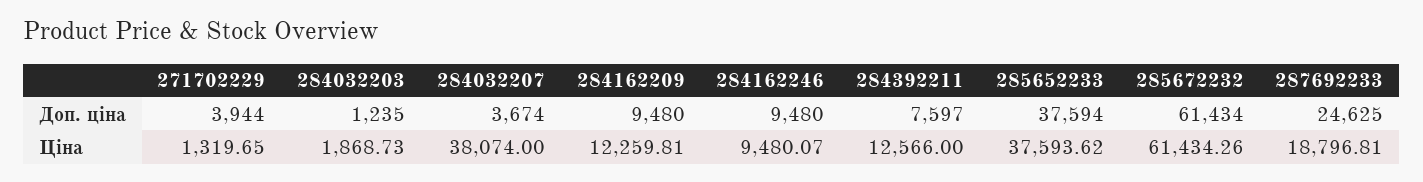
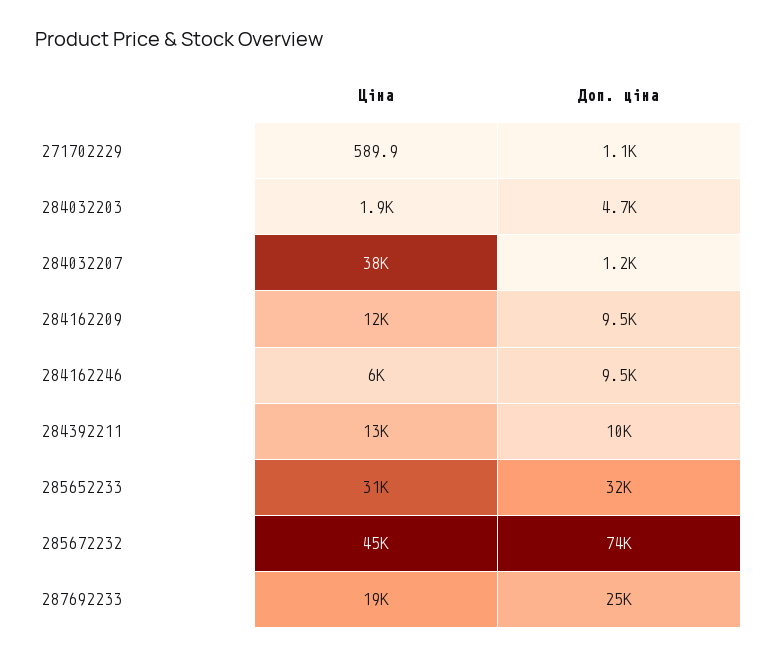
271702229, Доп. ціна: 3944 -> 1100
284032203, Доп. ціна: 1235 -> 4700
284032207, Доп. ціна: 3674 -> 1200
284392211, Доп. ціна: 7597 -> 10000
285652233, Доп. ціна: 37594 -> 32000
285672232, Доп. ціна: 61434 -> 74000
271702229, Ціна: 1319.65 -> 589.9
284162246, Ціна: 9480.07 -> 6000
285652233, Ціна: 37593.62 -> 31000
285672232, Ціна: 61434.26 -> 45000

